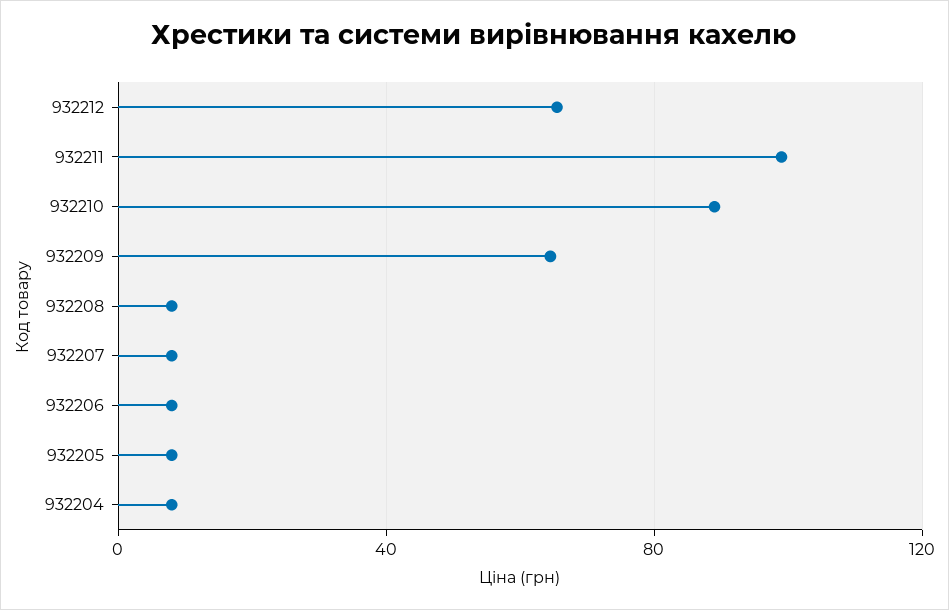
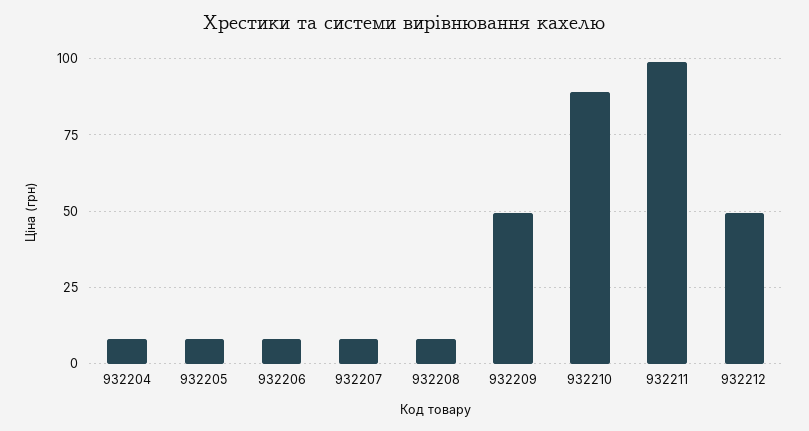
932212: 65 -> 50
932209: 65 -> 50

